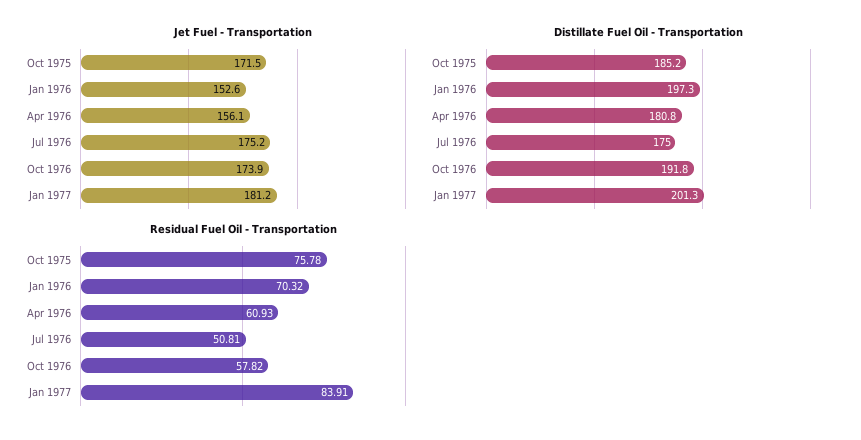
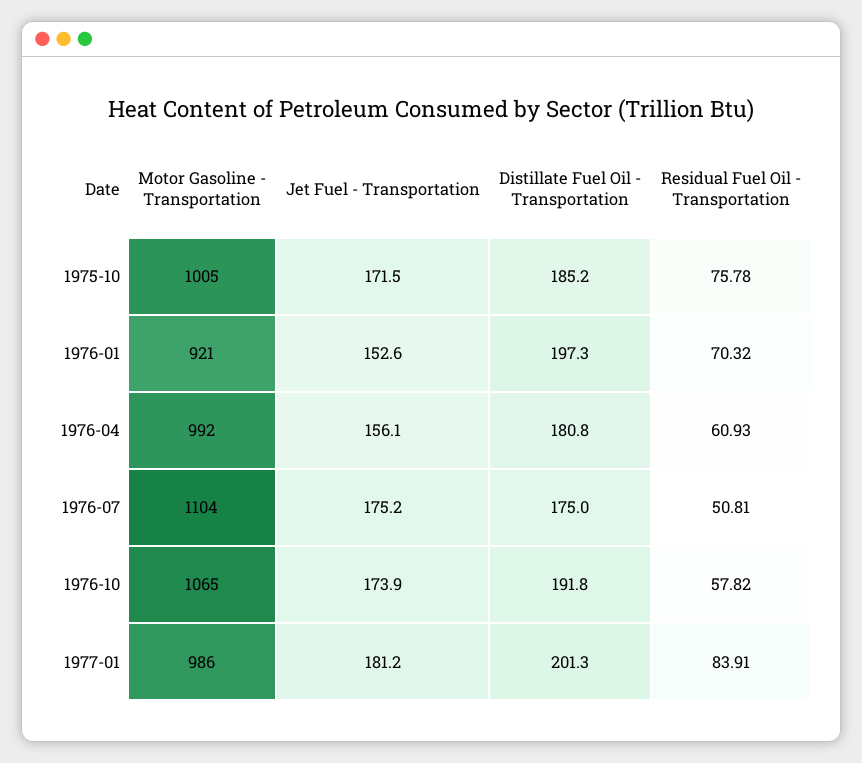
Motor Gasoline - Transportation, Oct 1975: none -> 1005
Motor Gasoline - Transportation, Jan 1976: none -> 921
Motor Gasoline - Transportation, Apr 1976: none -> 992
Motor Gasoline - Transportation, Jul 1976: none -> 1104
Motor Gasoline - Transportation, Oct 1976: none -> 1065
Motor Gasoline - Transportation, Jan 1977: none -> 986

